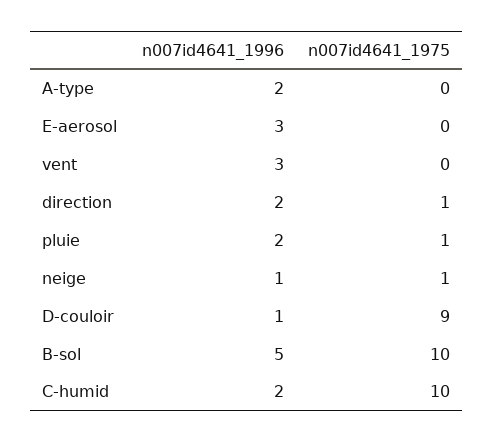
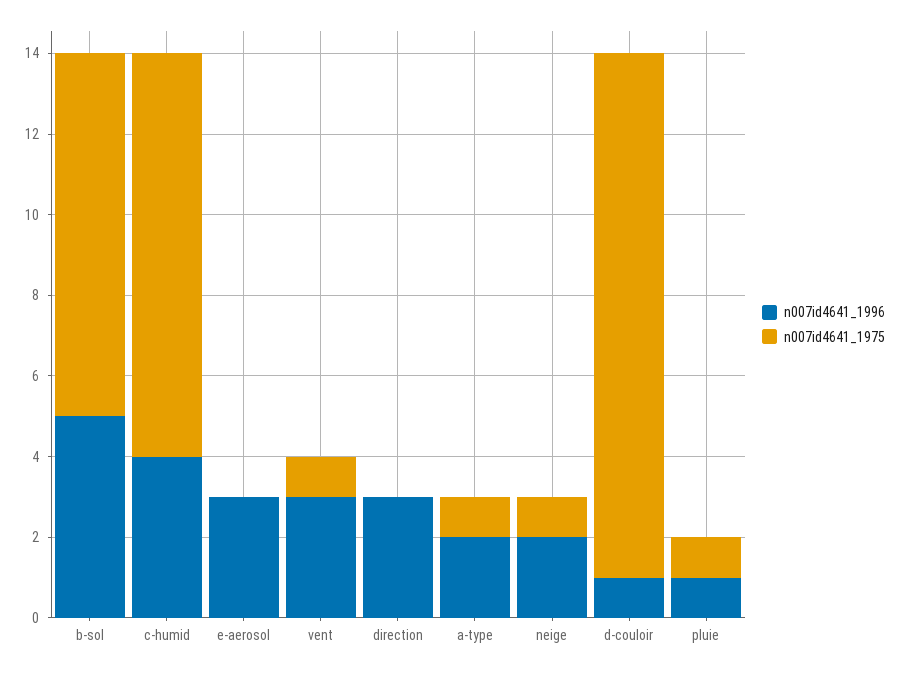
n007id4641_1975, A-type: 0 -> 1
n007id4641_1975, vent: 0 -> 1
n007id4641_1996, direction: 2 -> 3
n007id4641_1975, direction: 1 -> 0
n007id4641_1996, pluie: 2 -> 1
n007id4641_1996, neige: 1 -> 2
n007id4641_1975, D-couloir: 9 -> 13
n007id4641_1975, B-sol: 10 -> 9
n007id4641_1996, C-humid: 2 -> 4

